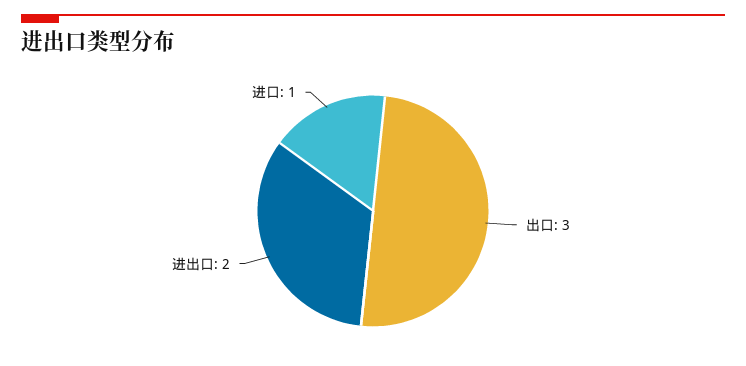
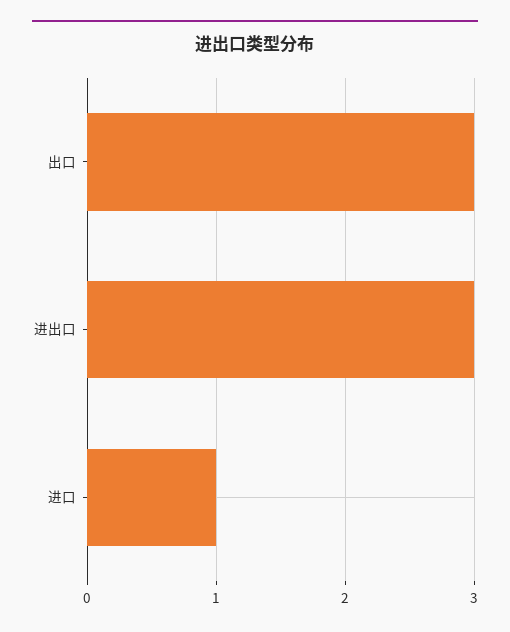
进出口: 2 -> 3

